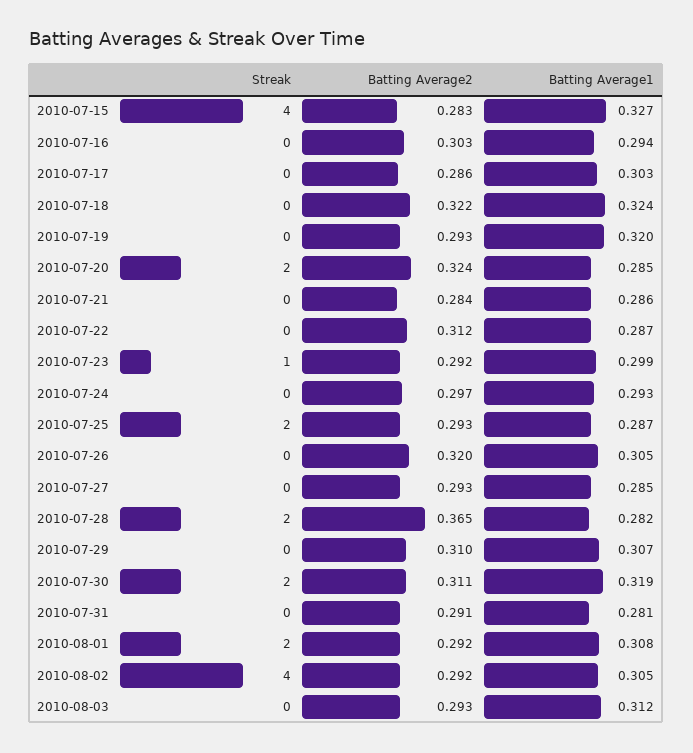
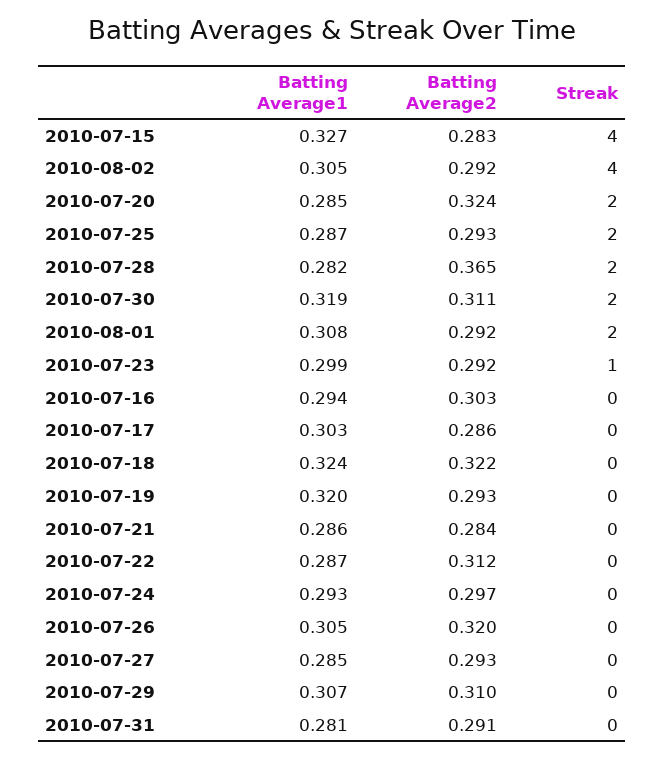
Streak, 2010-08-03: 0 -> none
Batting Average2, 2010-08-03: 0.293 -> none
Batting Average1, 2010-08-03: 0.312 -> none

